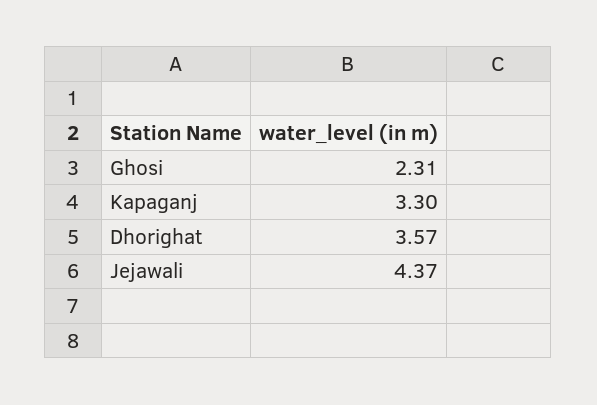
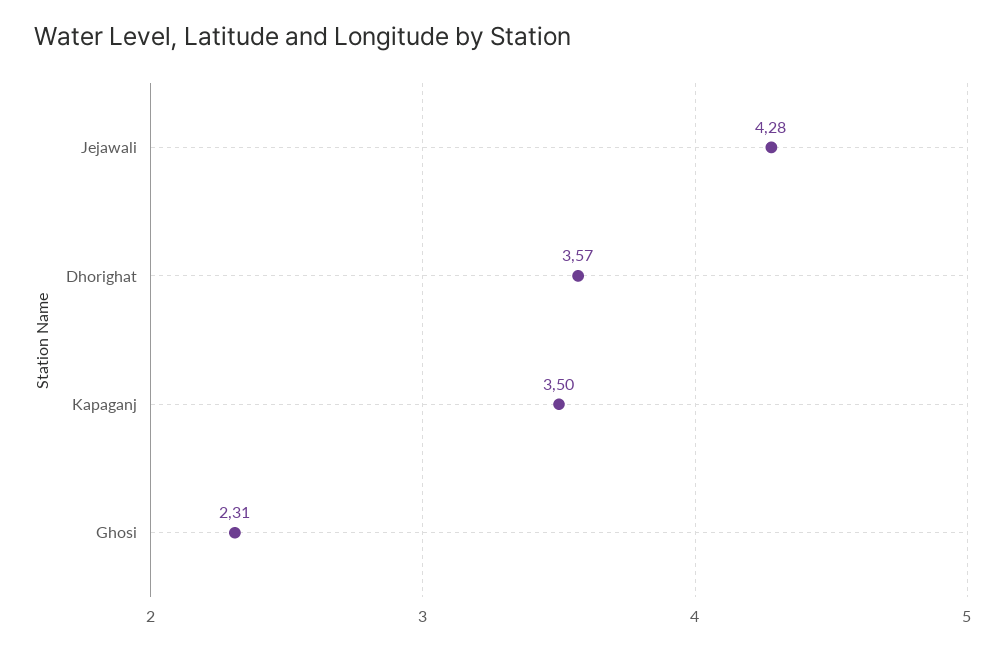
Kapaganj: 3.3 -> 3.5
Jejawali: 4.37 -> 4.28

